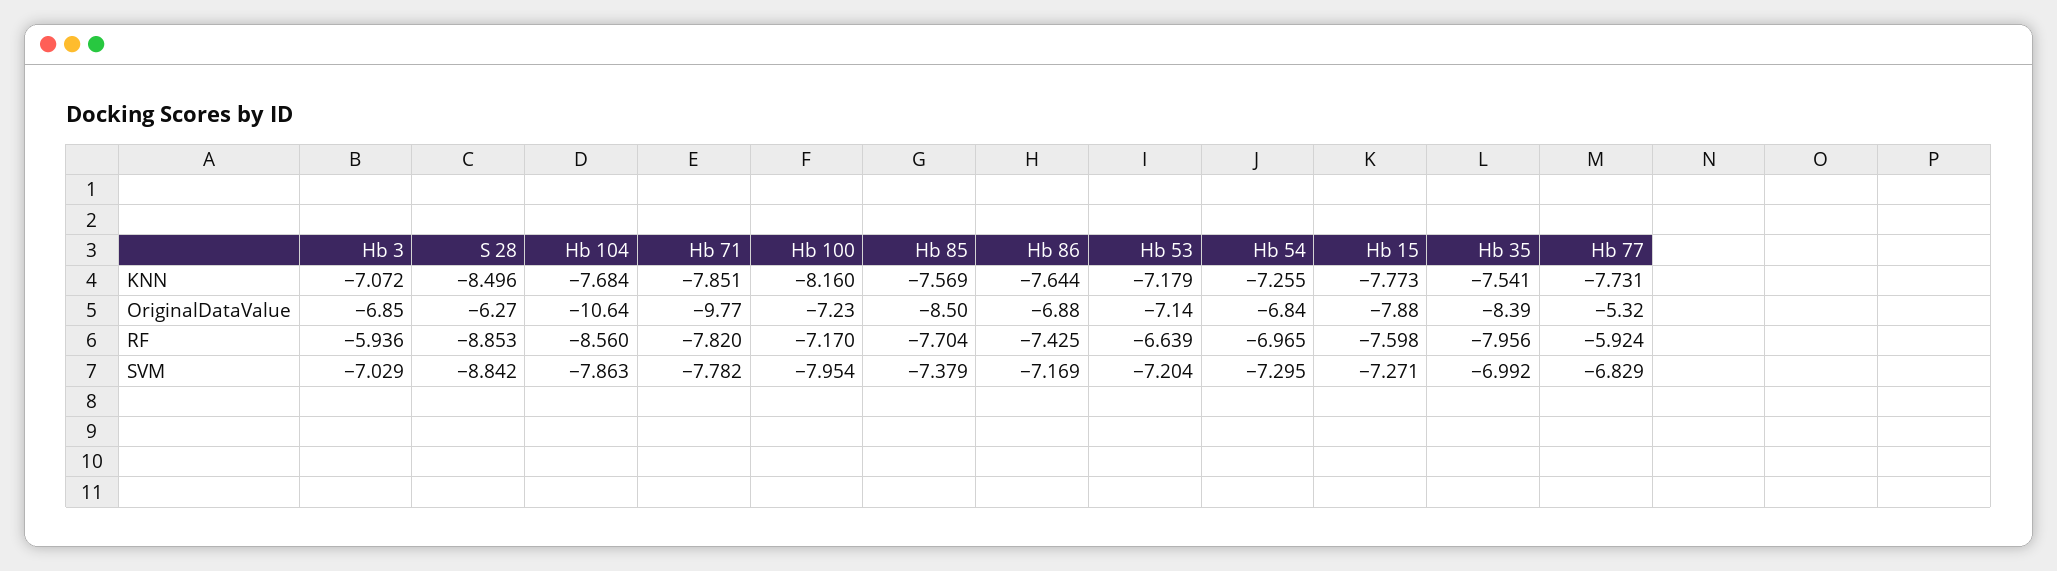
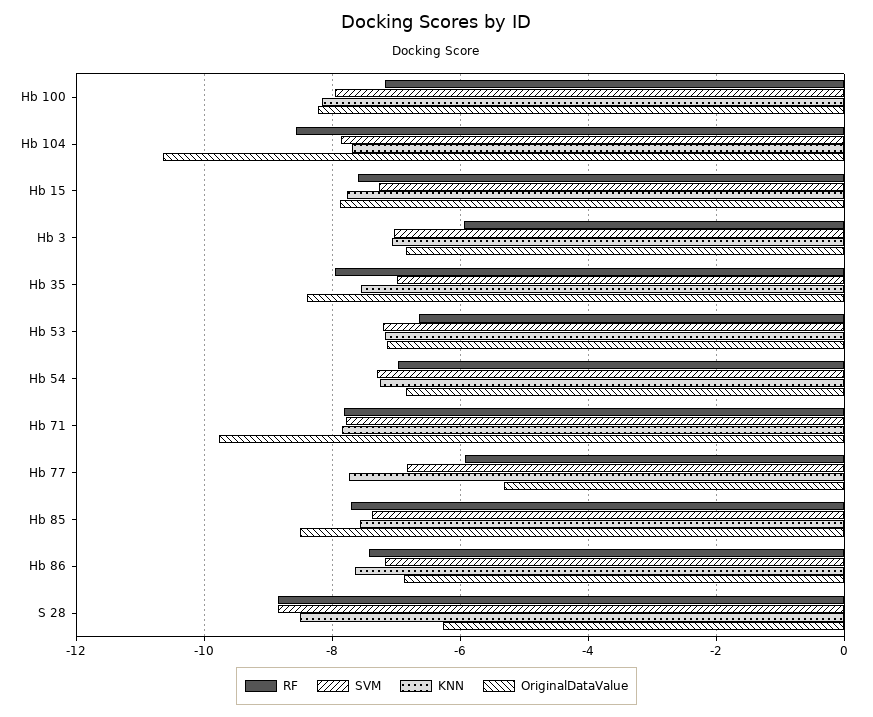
OriginalDataValue, Hb 100: -7.23 -> -8.2

